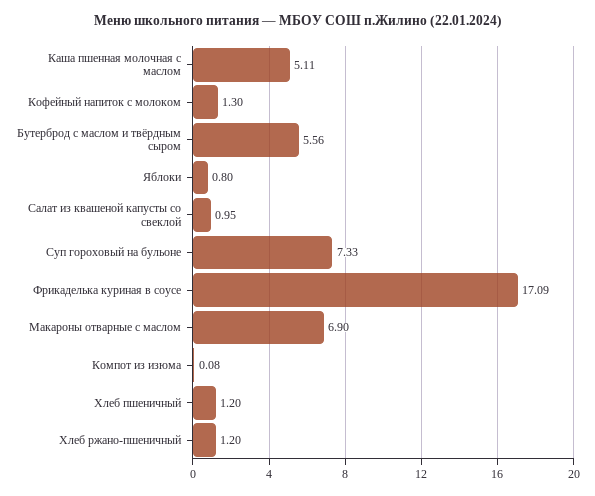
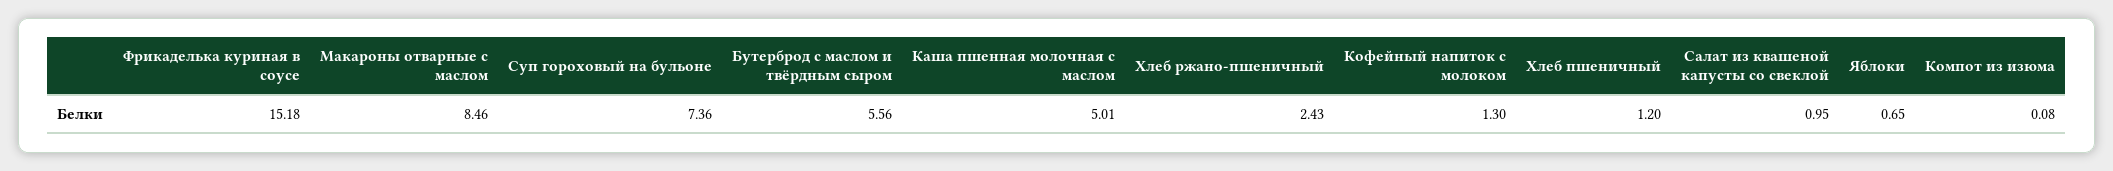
Каша пшенная молочная с маслом: 5.11 -> 5.01
Яблоки: 0.8 -> 0.65
Суп гороховый на бульоне: 7.33 -> 7.36
Фрикаделька куриная в соусе: 17.09 -> 15.18
Макароны отварные с маслом: 6.9 -> 8.46
Хлеб ржано-пшеничный: 1.2 -> 2.43

